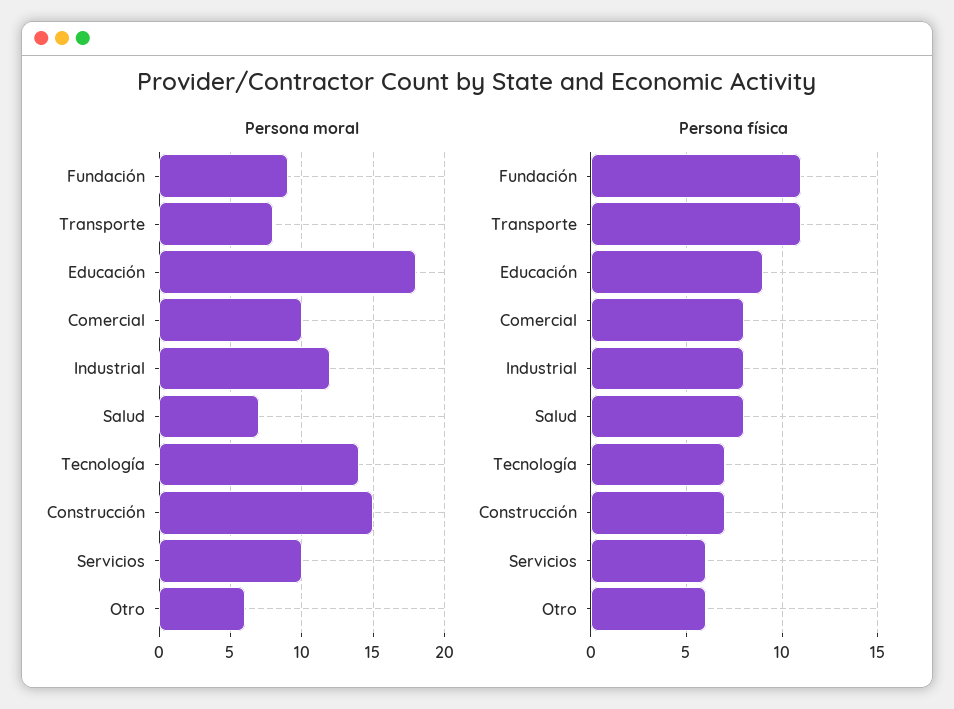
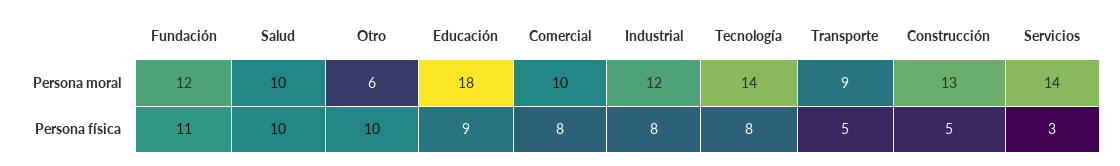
Persona moral, Fundación: 9 -> 12
Persona moral, Transporte: 8 -> 9
Persona moral, Salud: 7 -> 10
Persona moral, Construcción: 15 -> 13
Persona moral, Servicios: 10 -> 14
Persona física, Transporte: 11 -> 5
Persona física, Salud: 8 -> 10
Persona física, Tecnología: 7 -> 8
Persona física, Construcción: 7 -> 5
Persona física, Servicios: 6 -> 3
Persona física, Otro: 6 -> 10

